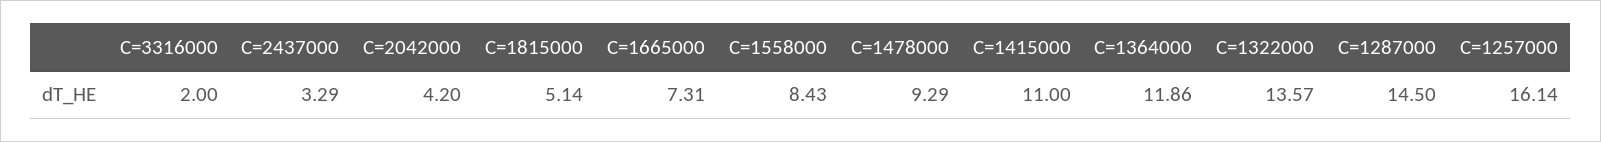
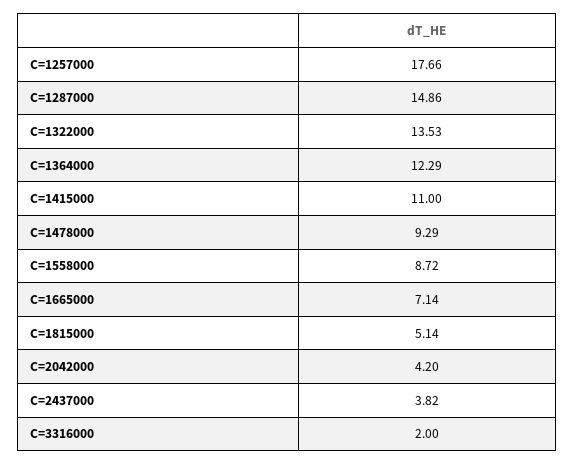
C=2437000: 3.29 -> 3.82
C=1665000: 7.31 -> 7.14
C=1558000: 8.43 -> 8.72
C=1364000: 11.86 -> 12.29
C=1322000: 13.57 -> 13.53
C=1287000: 14.5 -> 14.86
C=1257000: 16.14 -> 17.66

